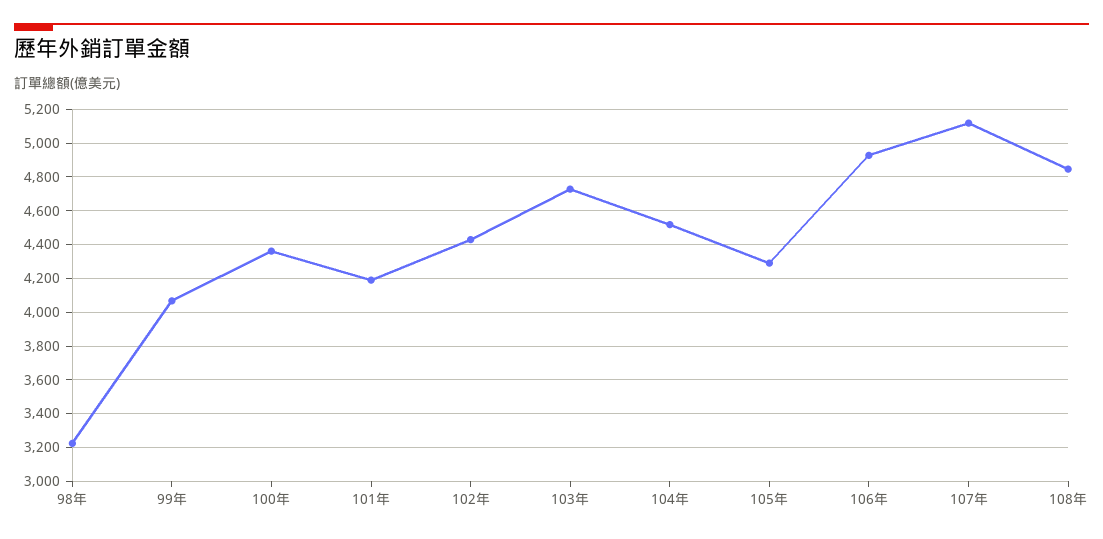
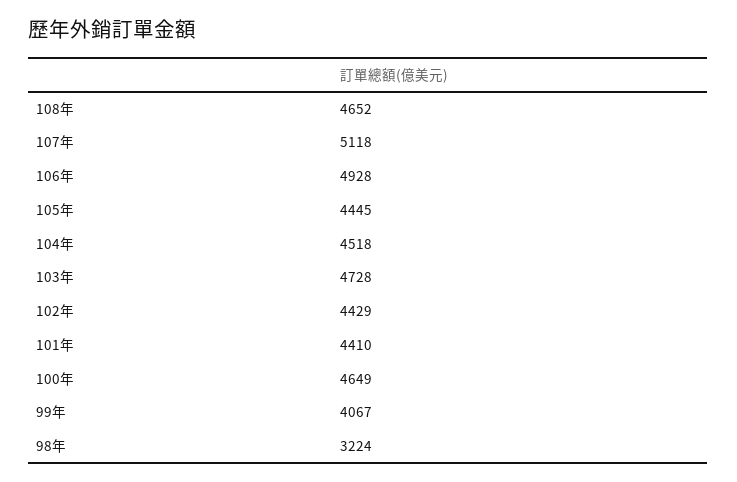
100年: 4350 -> 4649
101年: 4200 -> 4410
105年: 4300 -> 4445
108年: 4850 -> 4652

